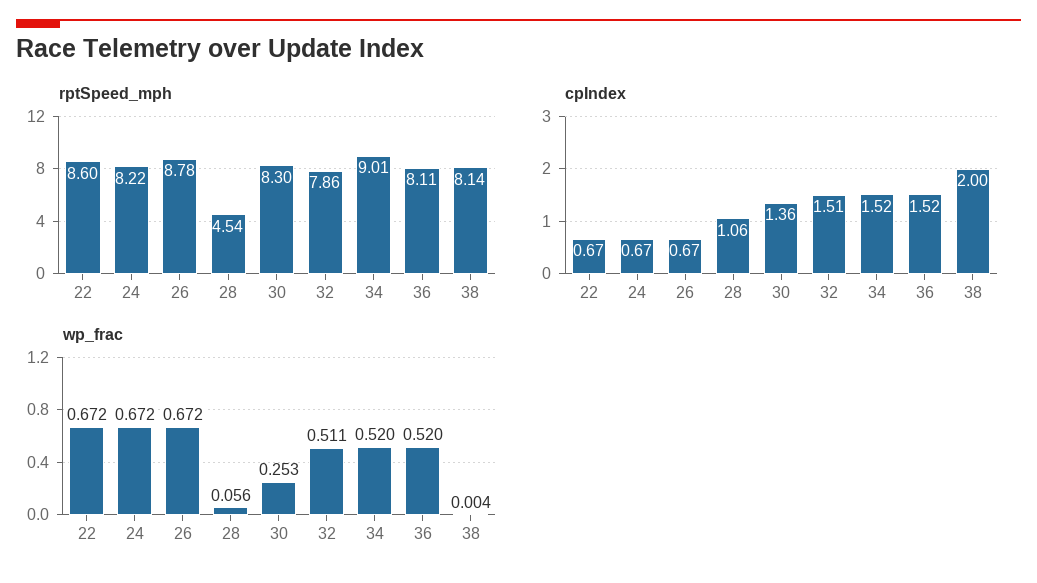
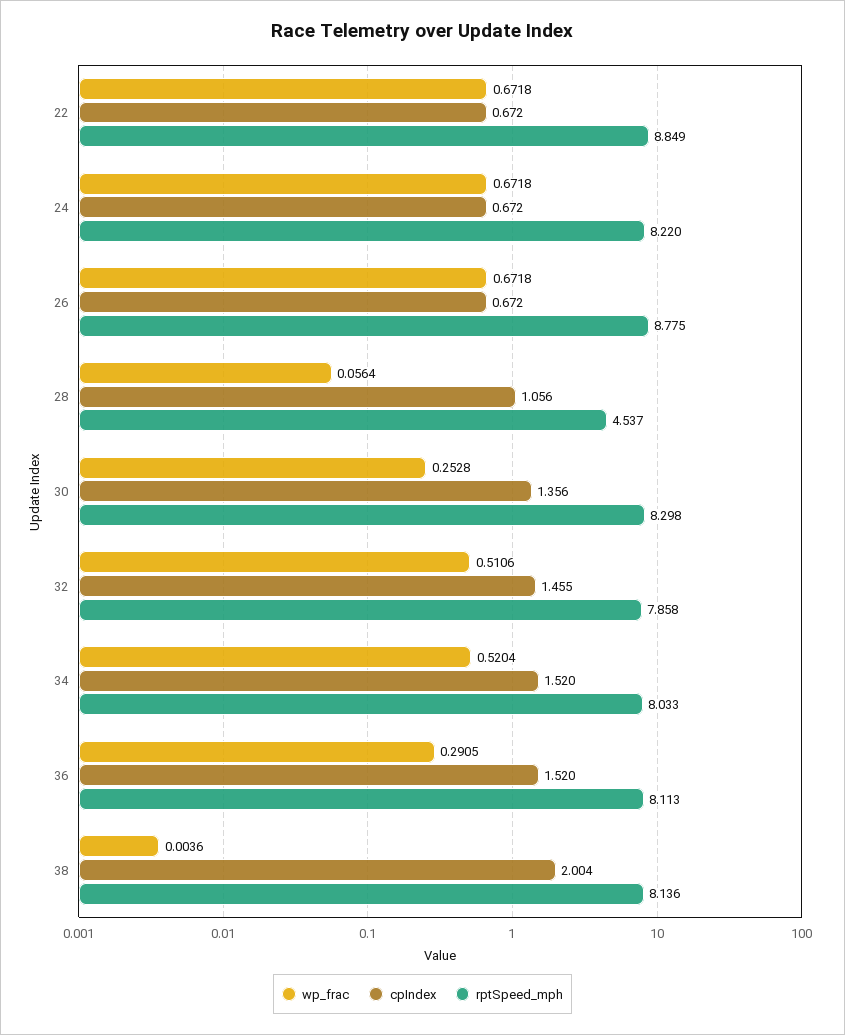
rptSpeed_mph, 22: 8.6 -> 8.849
rptSpeed_mph, 34: 9.01 -> 8.033
cpIndex, 32: 1.51 -> 1.455
wp_frac, 36: 0.52 -> 0.2905

